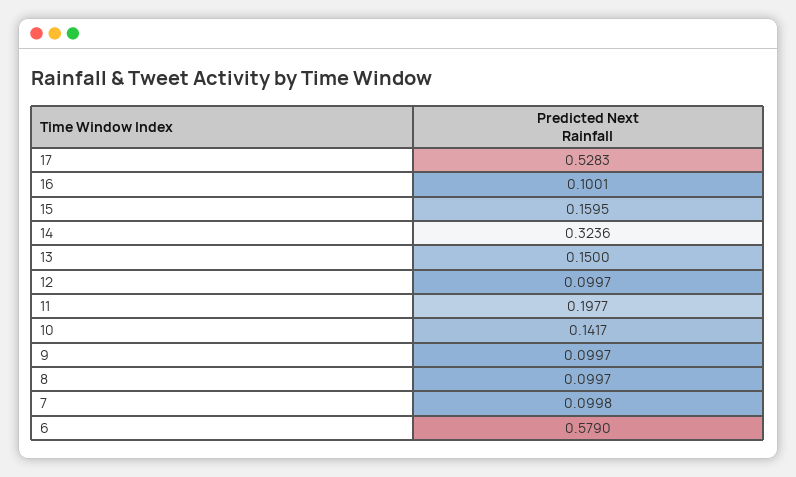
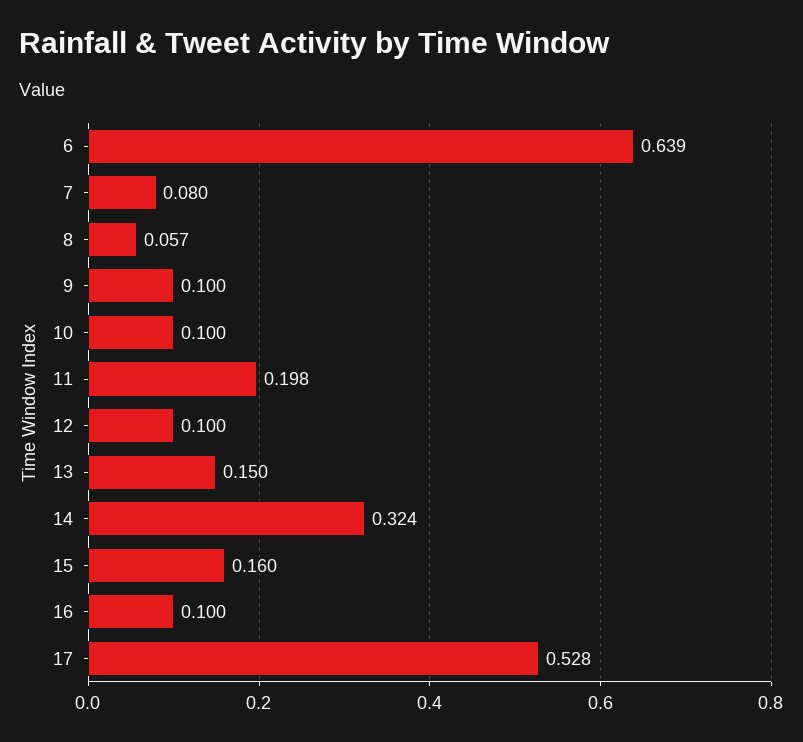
10: 0.1417 -> 0.1
8: 0.0997 -> 0.057
7: 0.0998 -> 0.08
6: 0.579 -> 0.639

